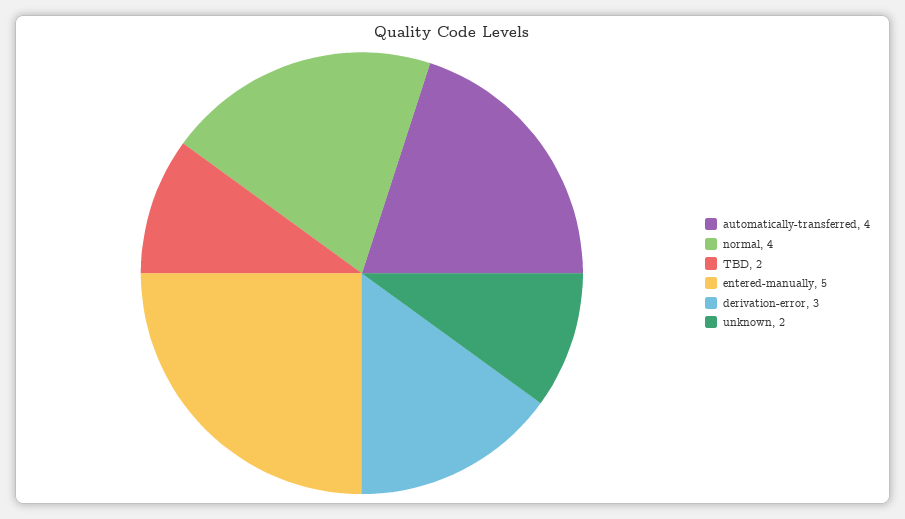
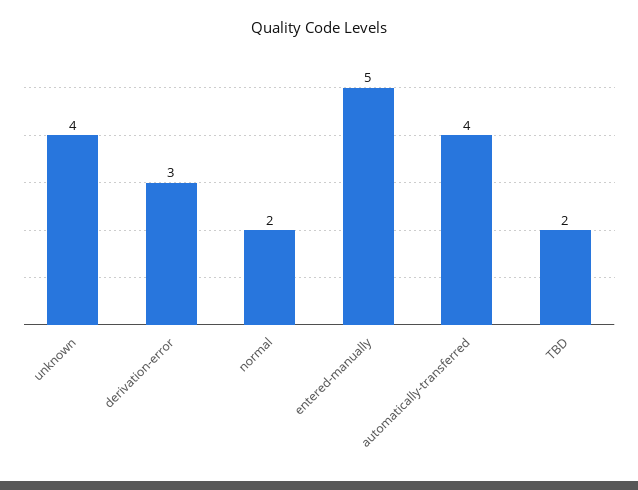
normal: 4 -> 2
unknown: 2 -> 4

